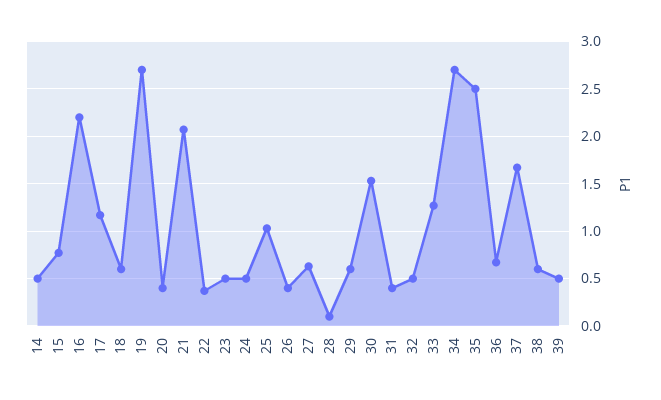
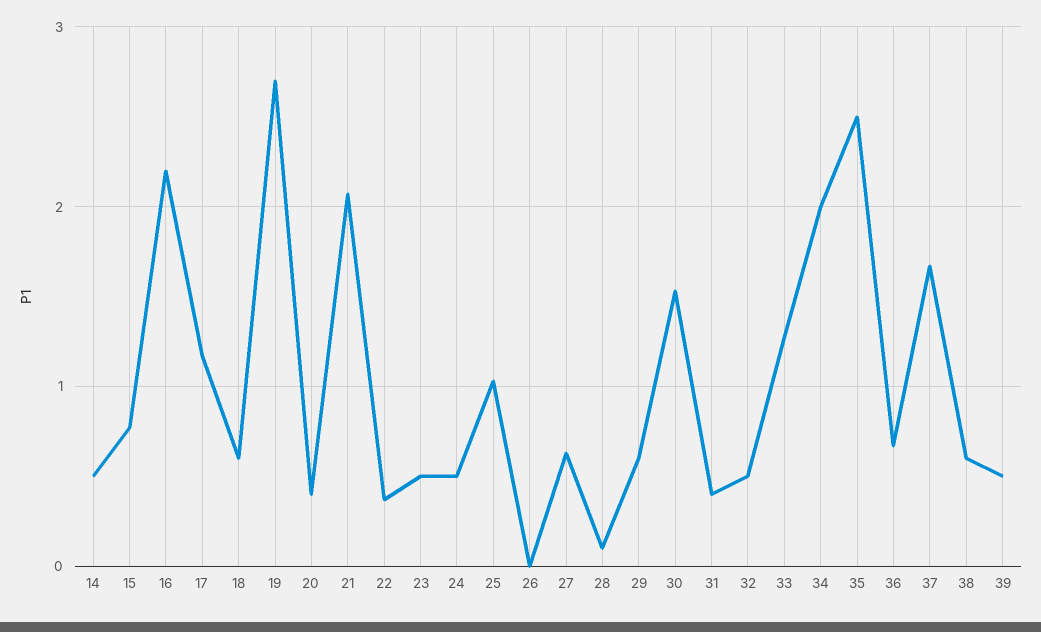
26: 0.4 -> 0
34: 2.7 -> 2

